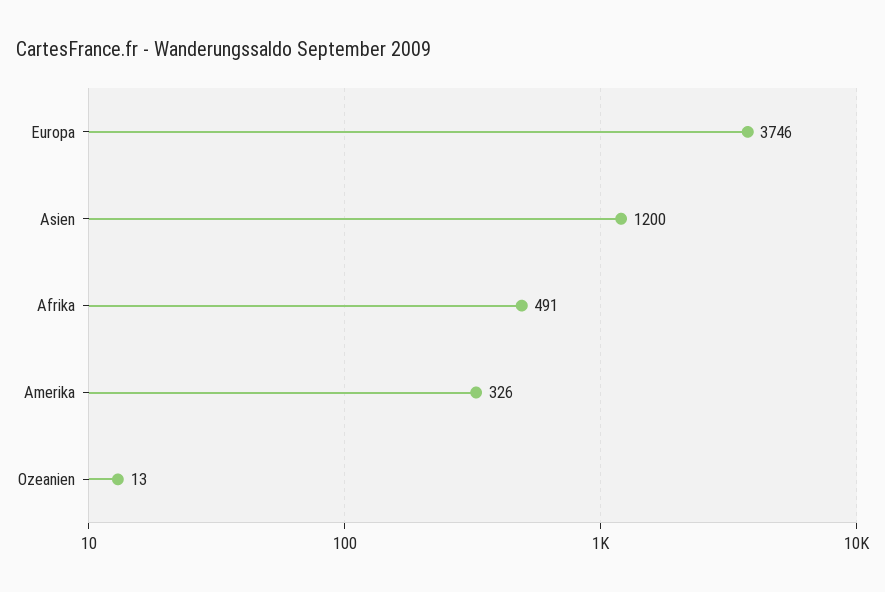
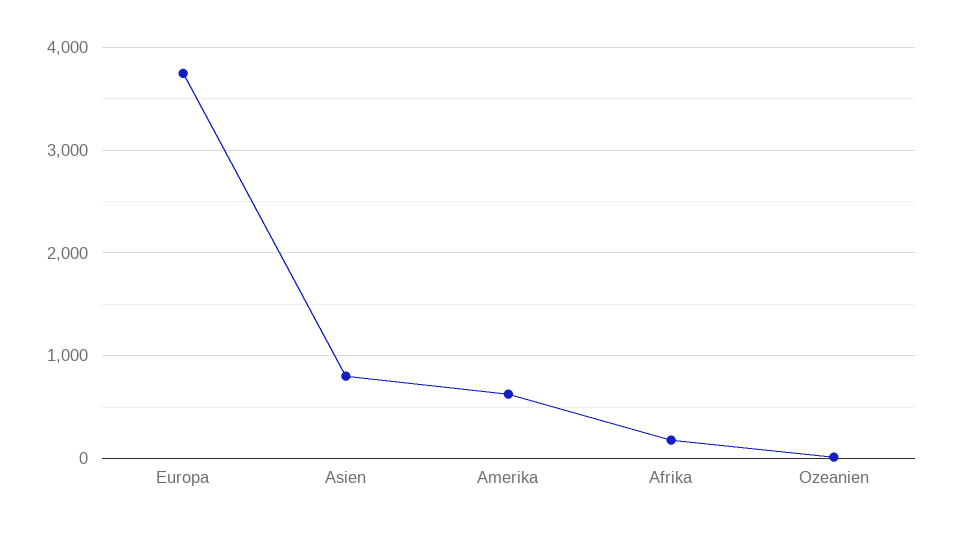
Asien: 1200 -> 800
Afrika: 491 -> 200
Amerika: 326 -> 600

